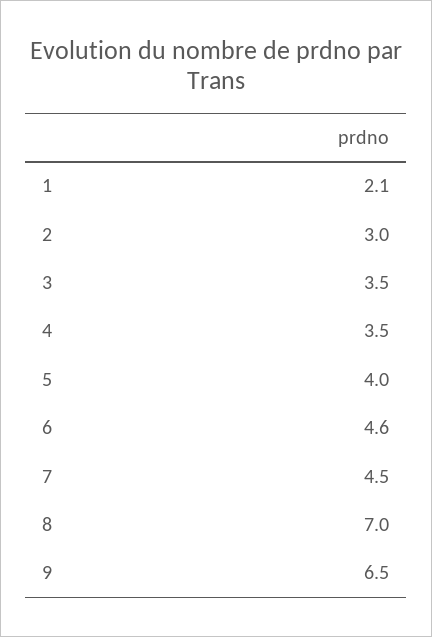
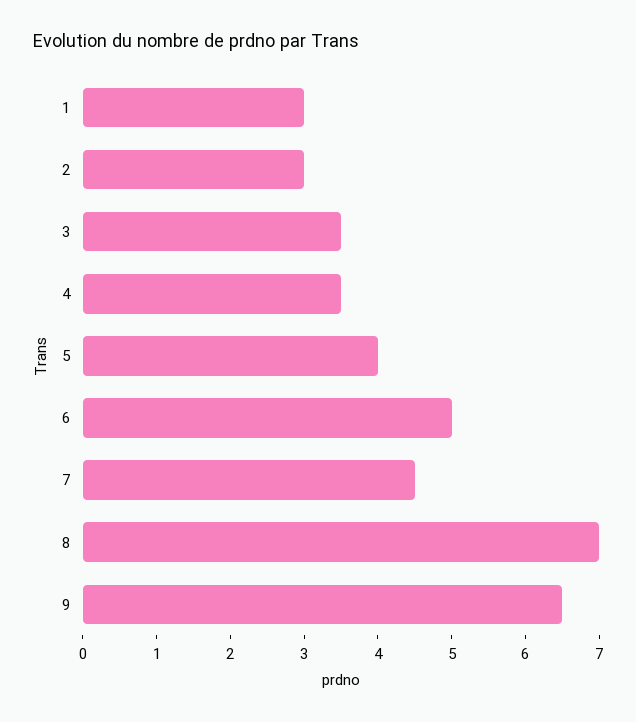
1: 2.1 -> 3
6: 4.6 -> 5

